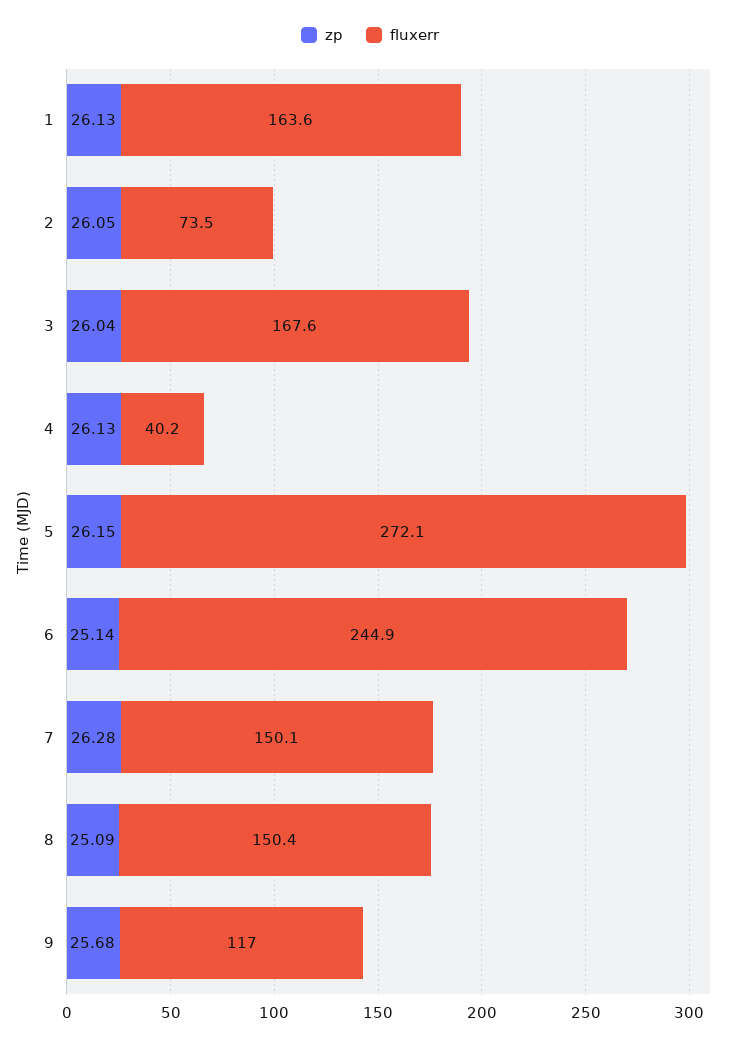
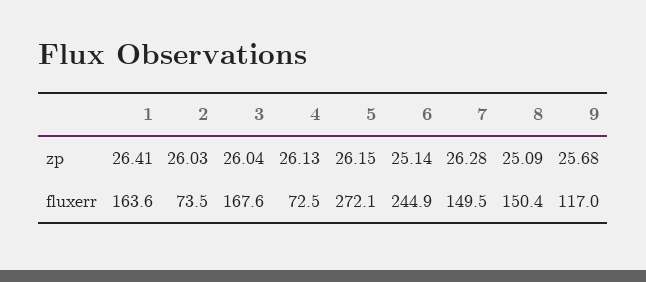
zp, 1: 26.13 -> 26.41
zp, 2: 26.05 -> 26.03
fluxerr, 4: 40.2 -> 72.5
fluxerr, 7: 150.1 -> 149.5

